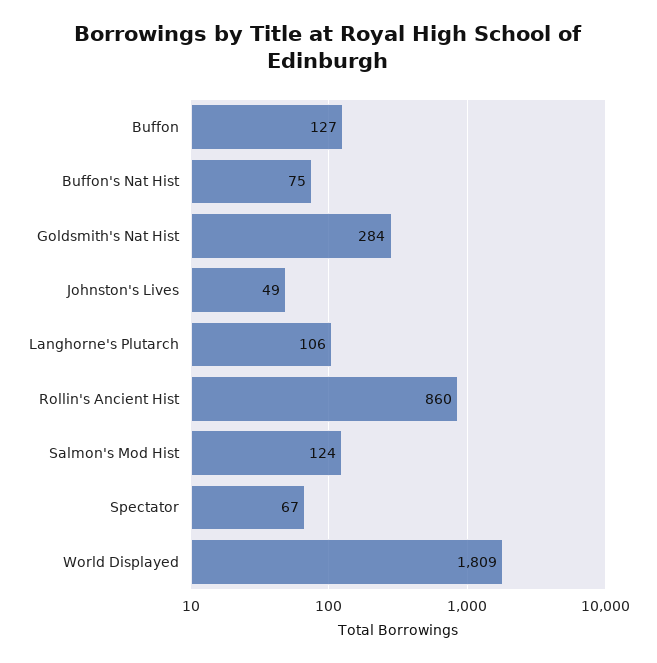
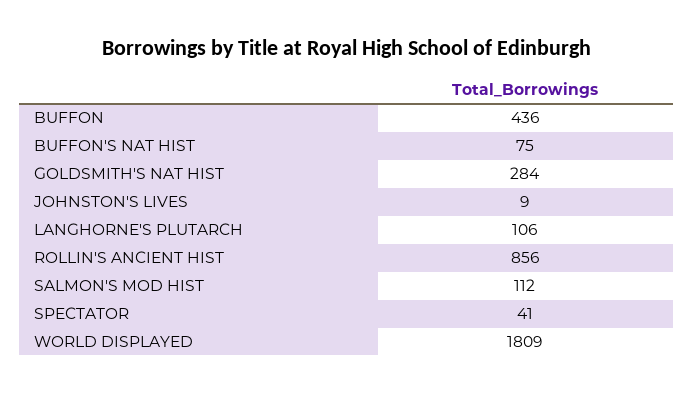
Buffon: 127 -> 436
Johnston's Lives: 49 -> 9
Rollin's Ancient Hist: 860 -> 856
Salmon's Mod Hist: 124 -> 112
Spectator: 67 -> 41

